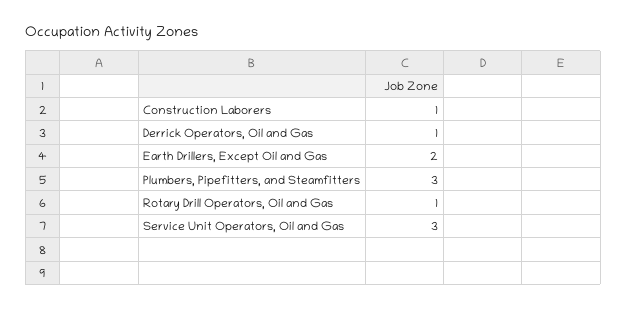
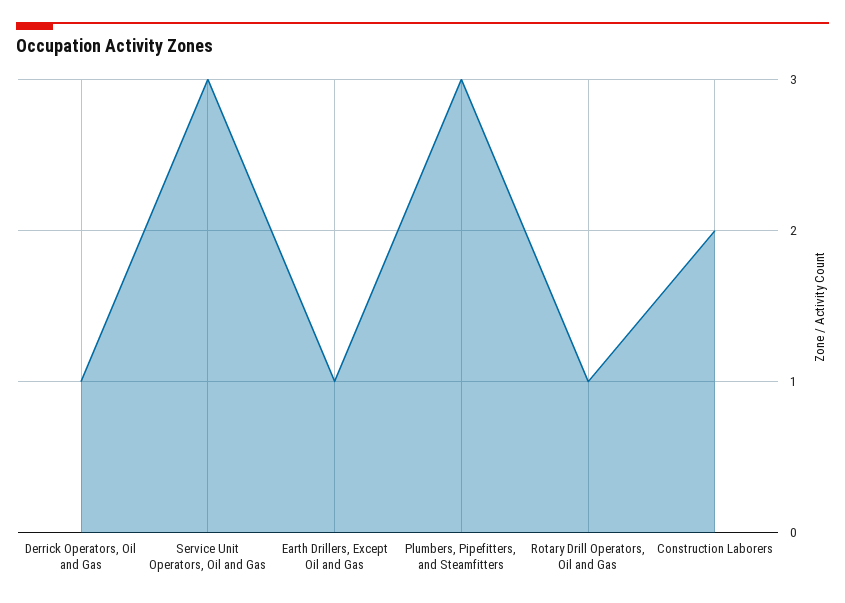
Construction Laborers: 1 -> 2
Earth Drillers, Except Oil and Gas: 2 -> 1

